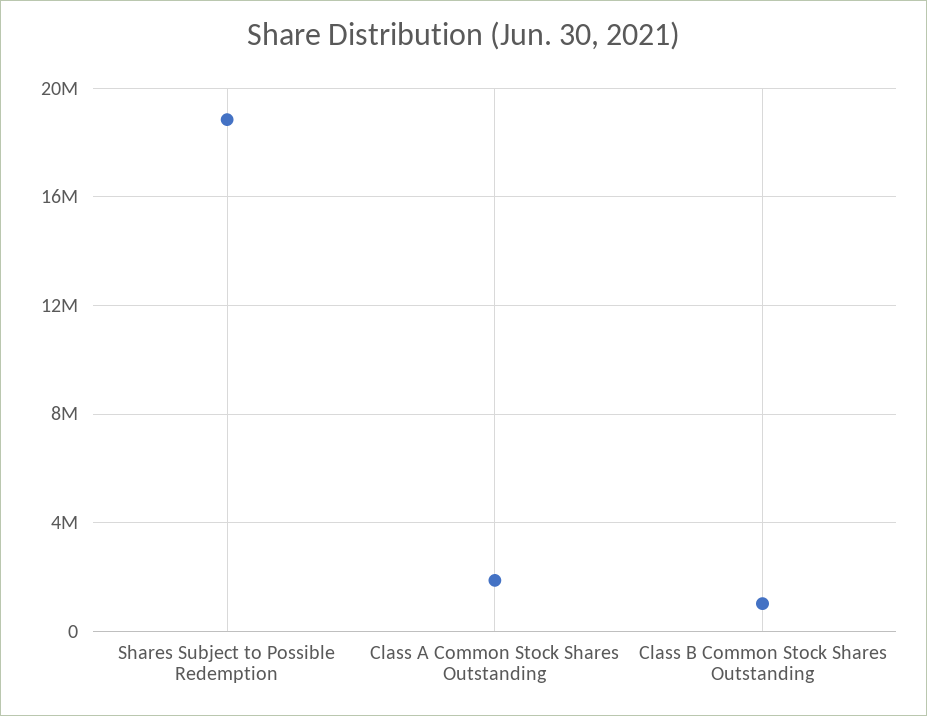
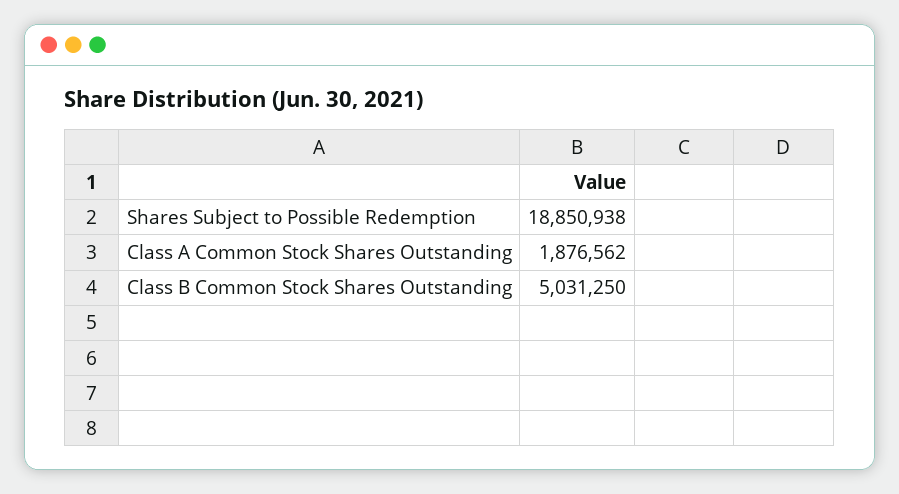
Class B Common Stock Shares Outstanding: 1000000 -> 5031250

